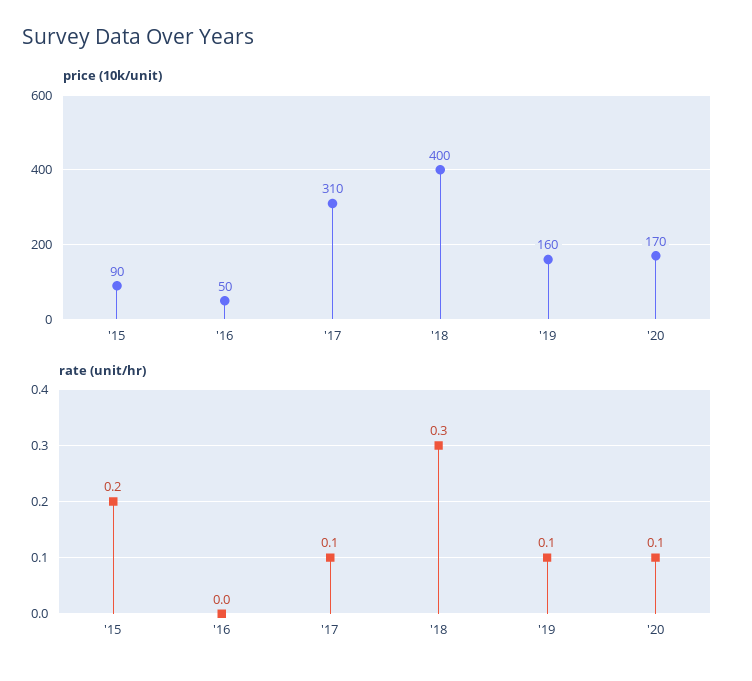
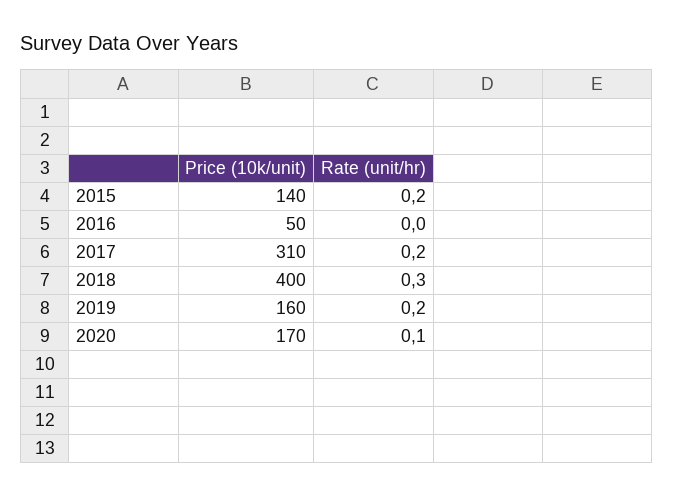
price (10k/unit), '15: 90 -> 140
rate (unit/hr), '17: 0.1 -> 0.2
rate (unit/hr), '19: 0.1 -> 0.2

